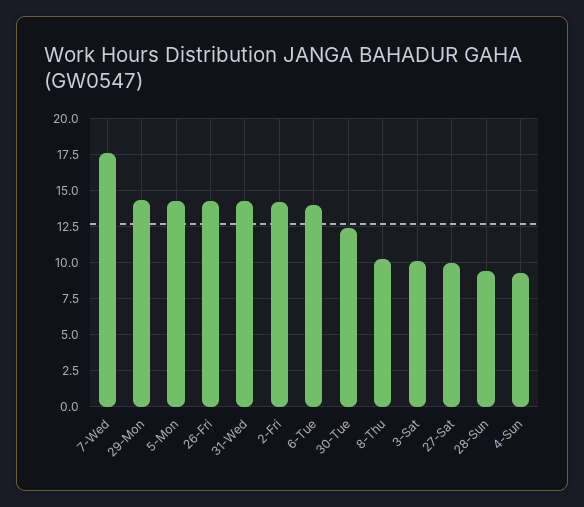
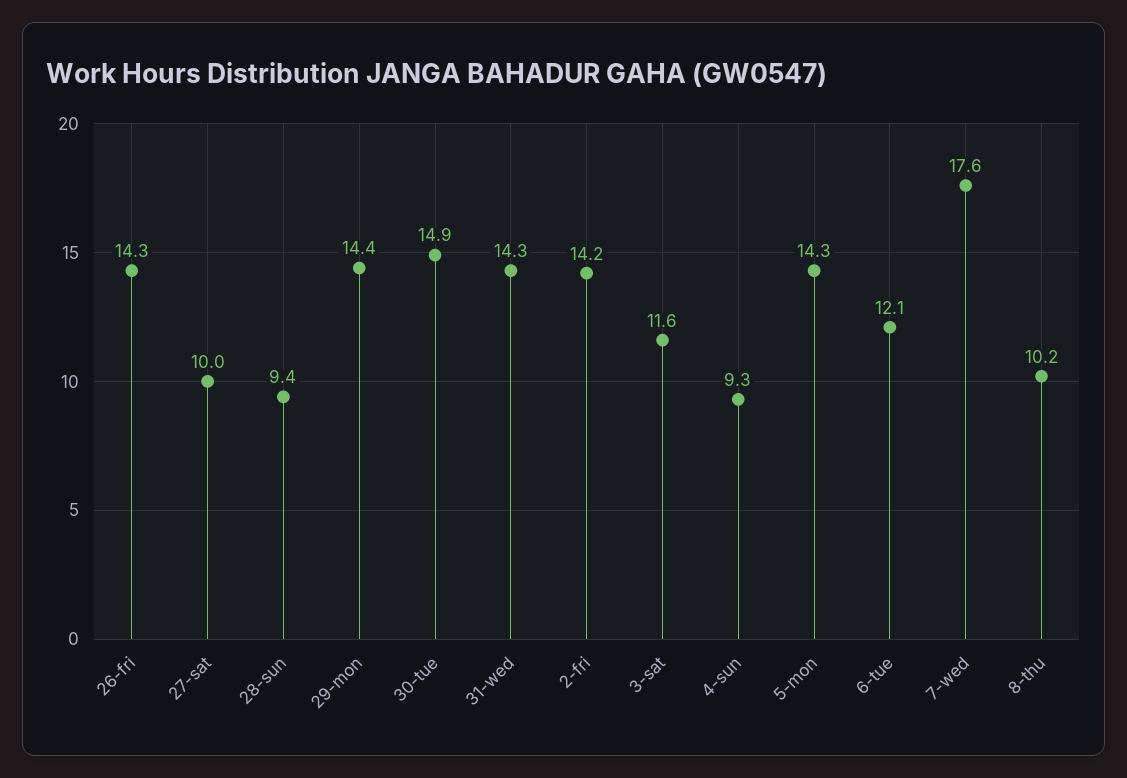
6-Tue: 14 -> 12.1
30-Tue: 12.5 -> 14.9
3-Sat: 10 -> 11.6

